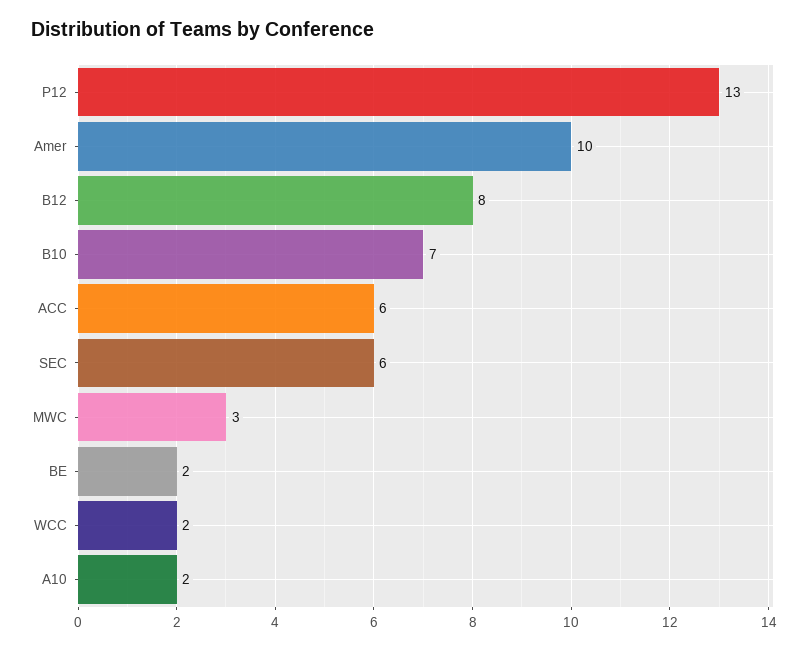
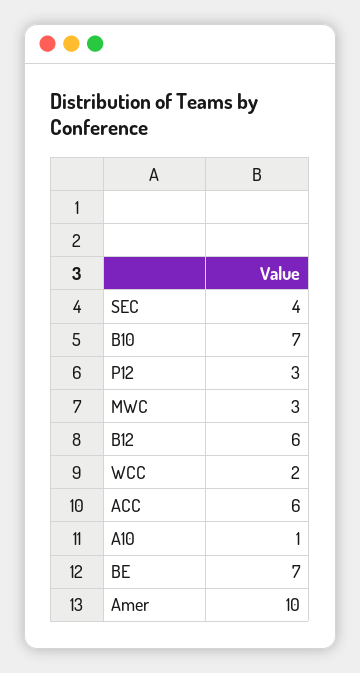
P12: 13 -> 3
B12: 8 -> 6
SEC: 6 -> 4
BE: 2 -> 7
A10: 2 -> 1

